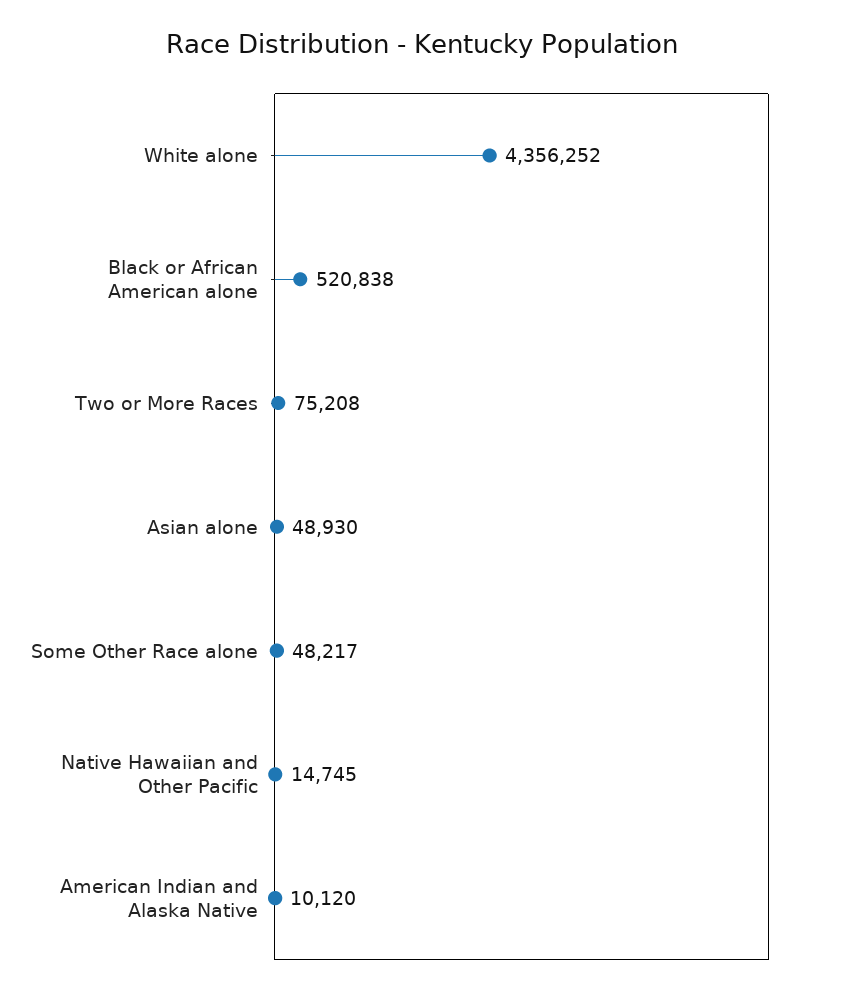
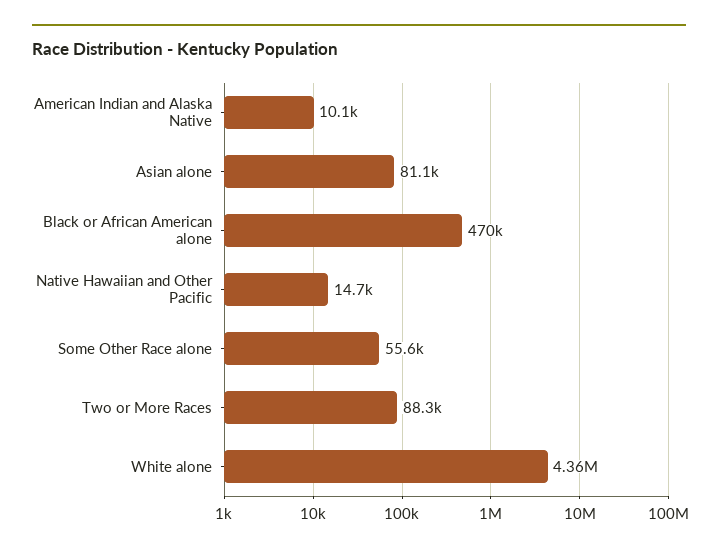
Black or African American alone: 520838 -> 470000
Two or More Races: 75208 -> 88300
Asian alone: 48930 -> 81100
Some Other Race alone: 48217 -> 55600

